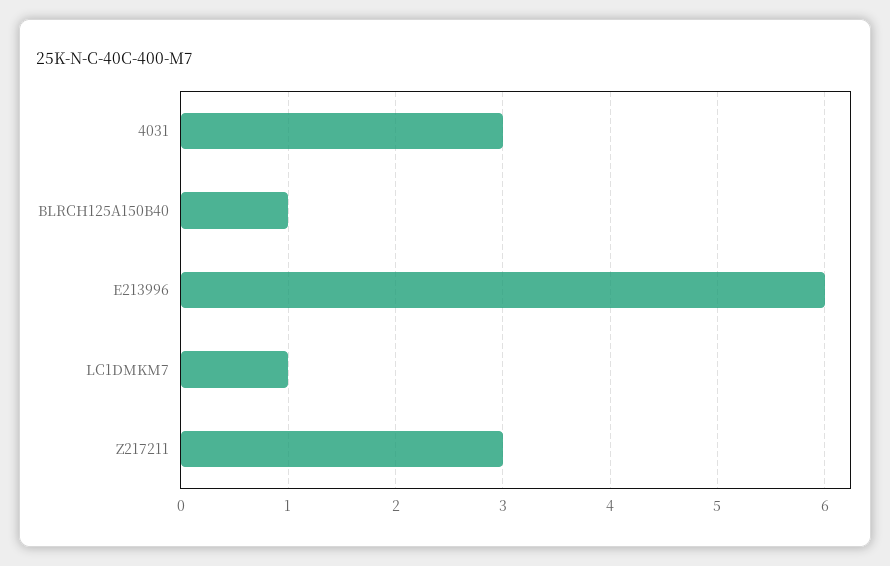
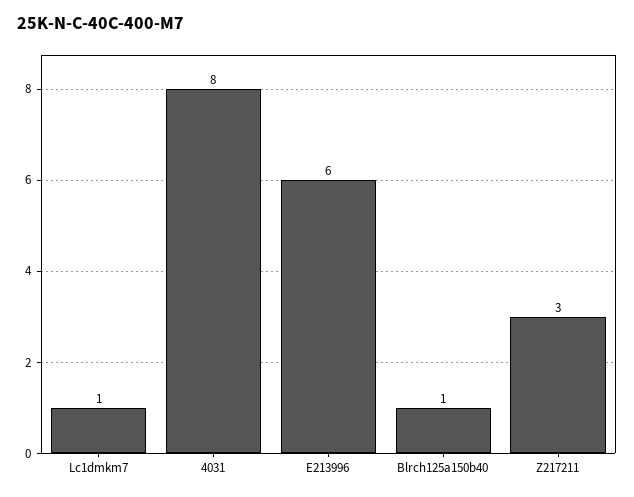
4031: 3 -> 8

